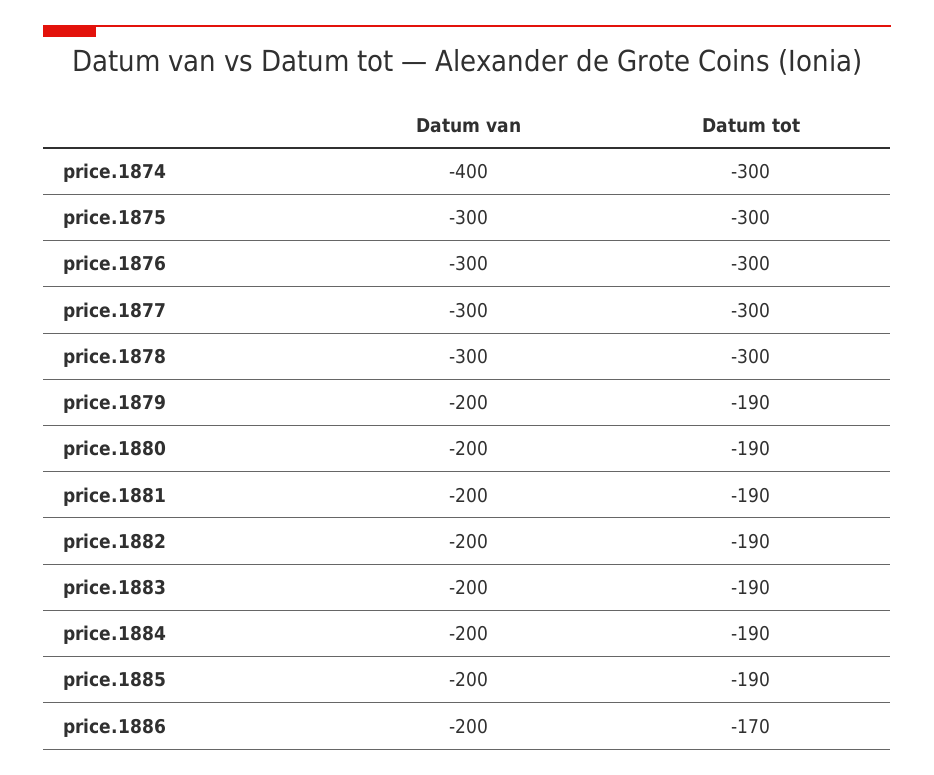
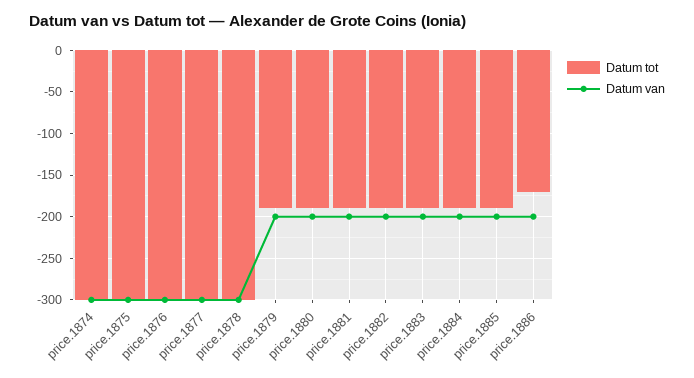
Datum van, price.1874: -400 -> -300

